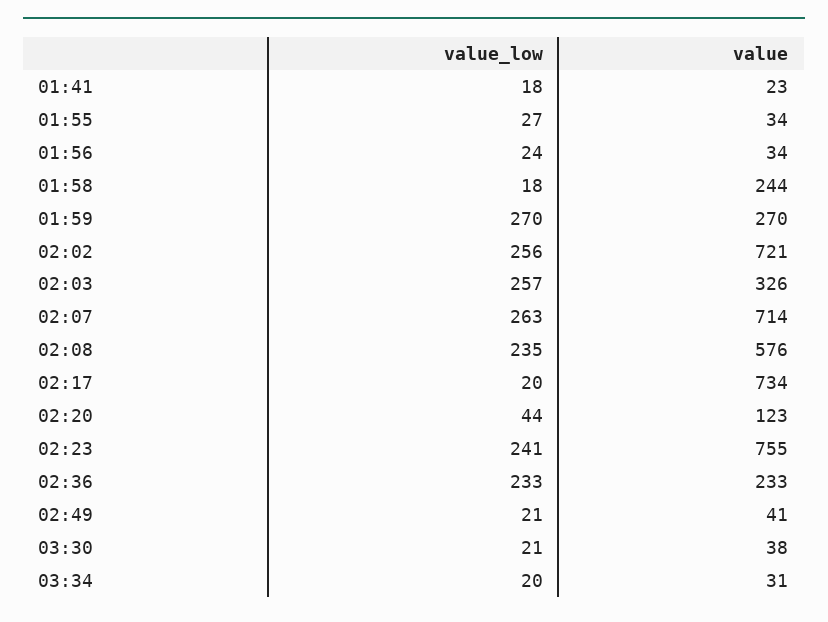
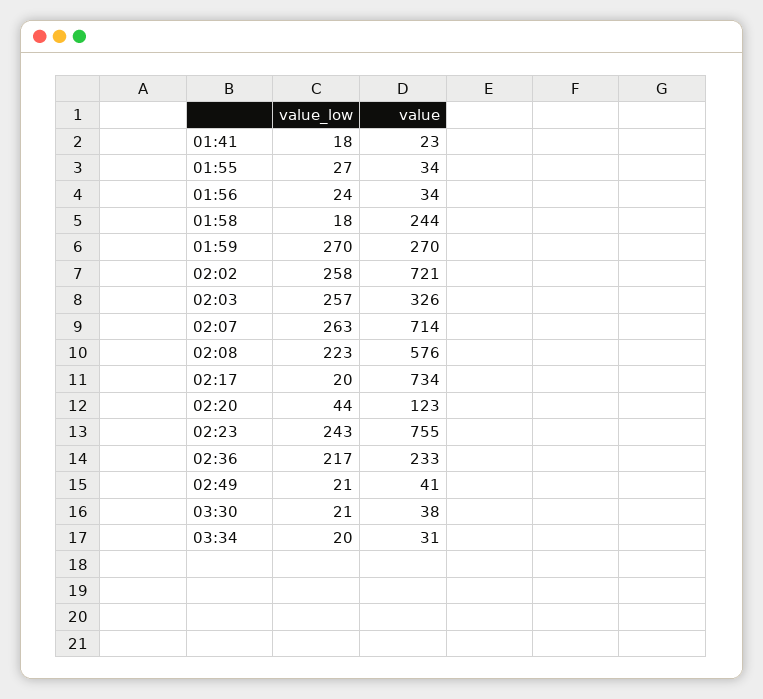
value_low, 02:02: 256 -> 258
value_low, 02:08: 235 -> 223
value_low, 02:23: 241 -> 243
value_low, 02:36: 233 -> 217

